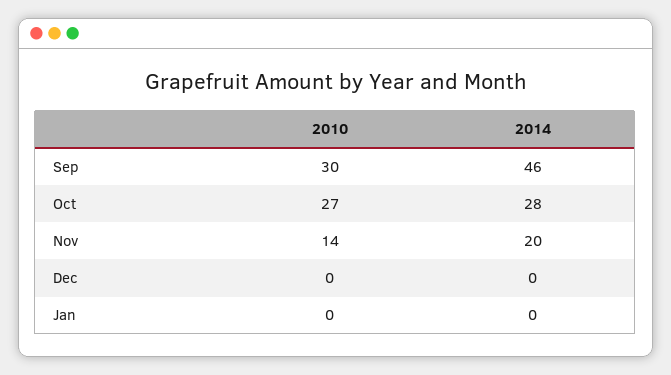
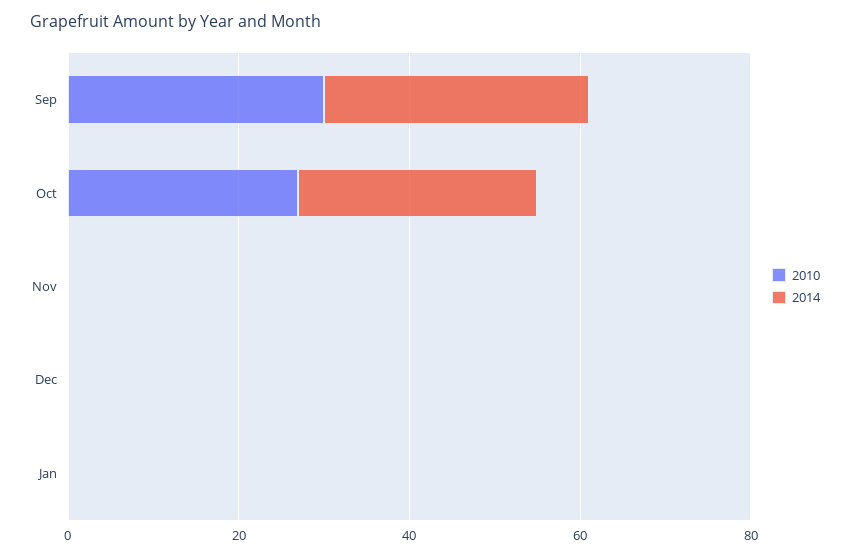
2014, Sep: 46 -> 30
2010, Nov: 14 -> 0
2014, Nov: 20 -> 0

